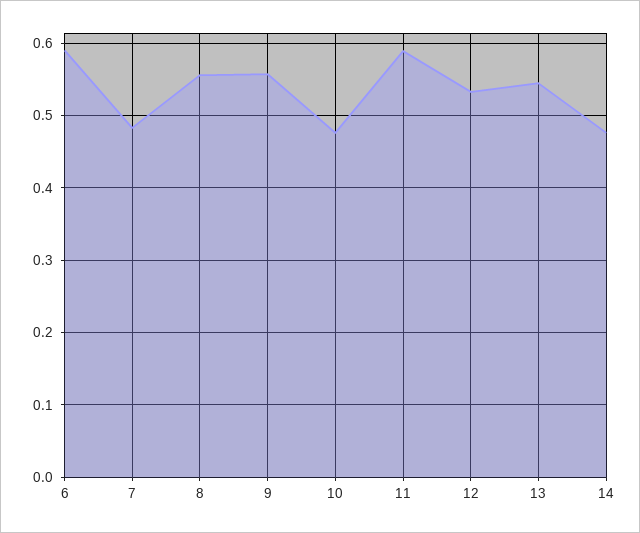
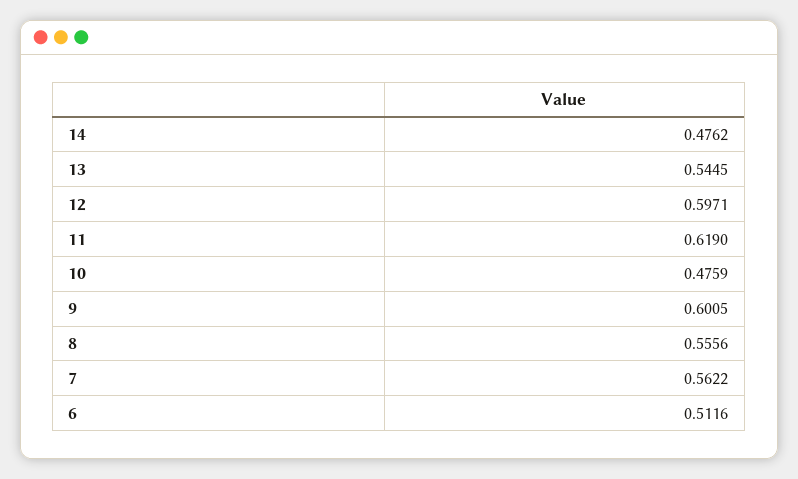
6: 0.59 -> 0.5116
7: 0.48 -> 0.5622
9: 0.56 -> 0.6005
11: 0.59 -> 0.619
12: 0.53 -> 0.5971

